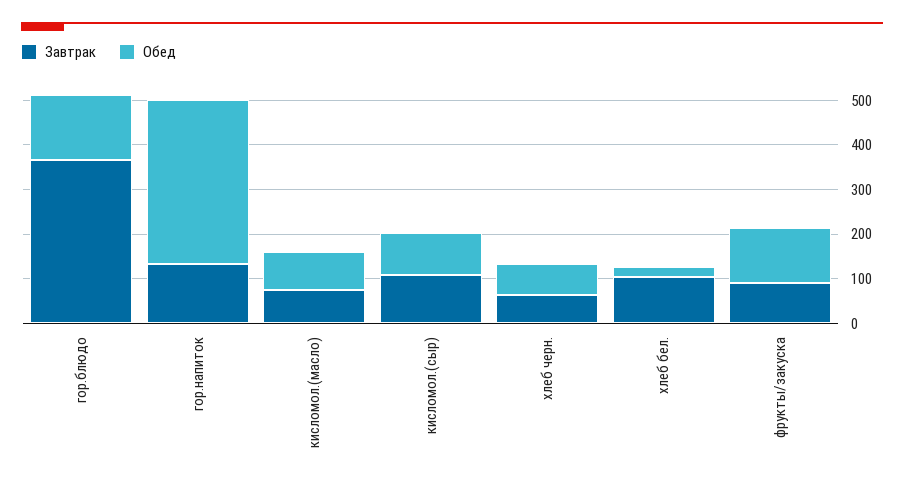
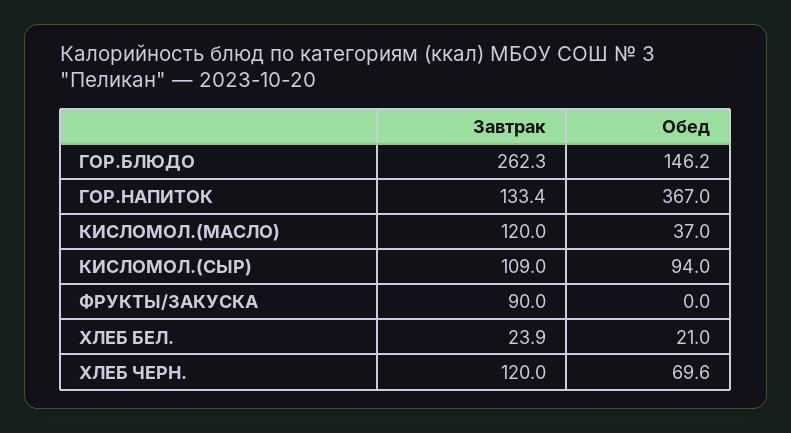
Завтрак, гор.блюдо: 360 -> 262.3
Завтрак, кисломол.(масло): 80 -> 120
Обед, кисломол.(масло): 80 -> 37
Завтрак, хлеб черн.: 60 -> 120
Завтрак, хлеб бел.: 100 -> 23.9
Обед, фрукты/закуска: 120 -> 0

